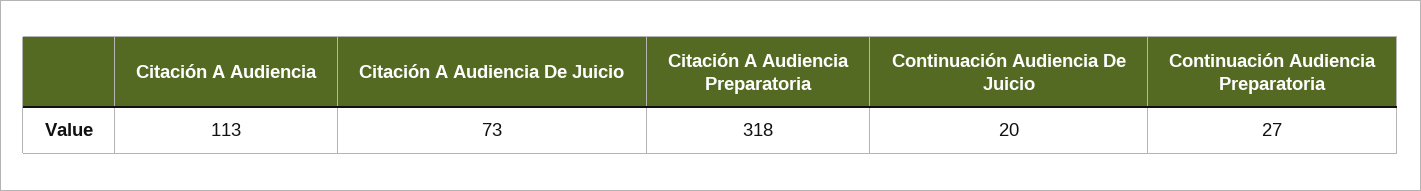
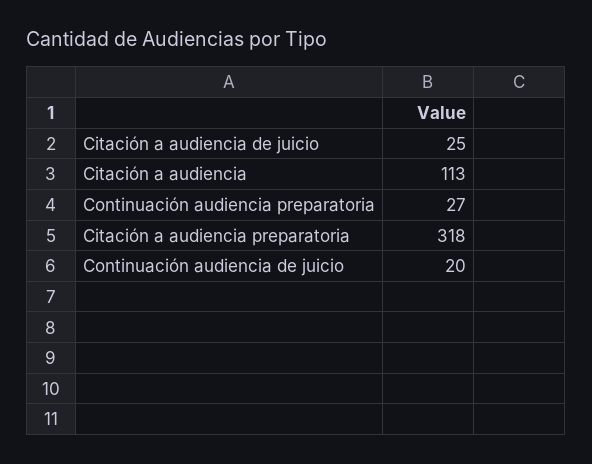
Citación A Audiencia De Juicio: 73 -> 25

